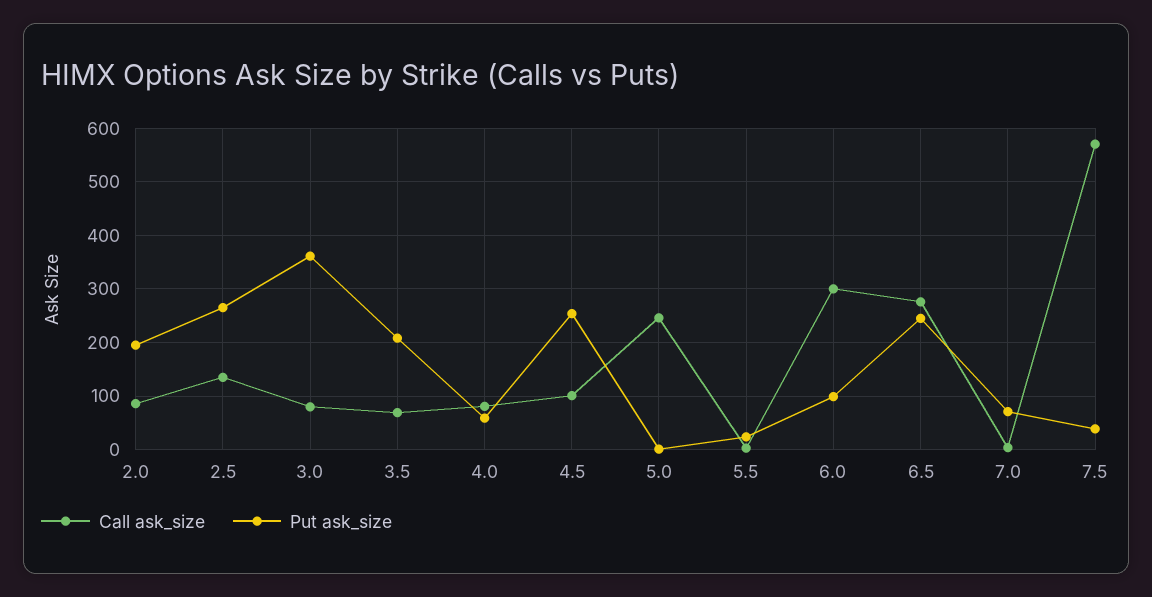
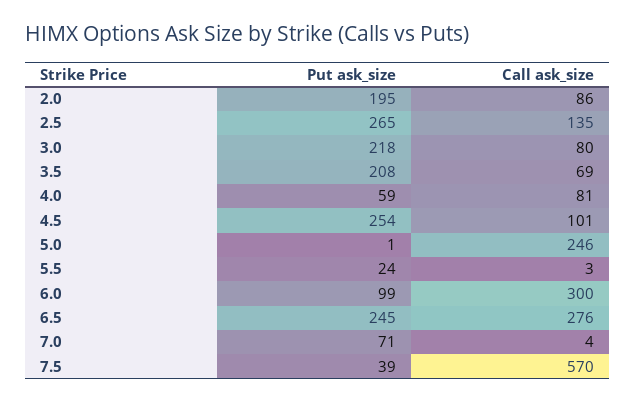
Put ask_size, 3.0: 360 -> 218

